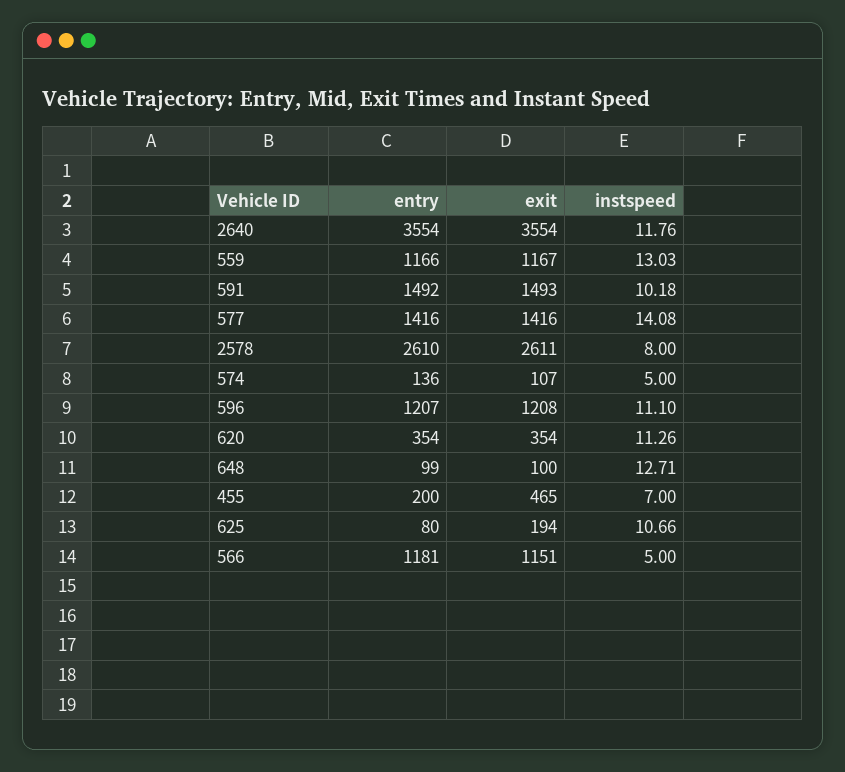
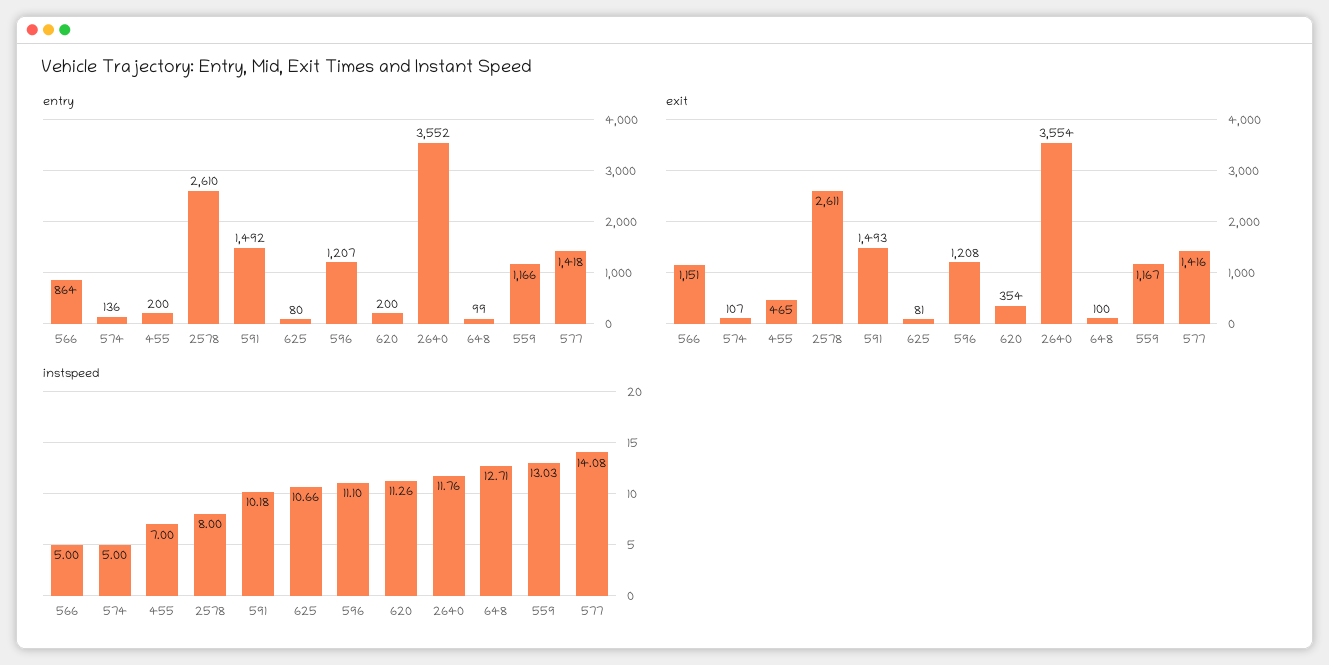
entry, 2640: 3554 -> 3552
entry, 577: 1416 -> 1418
entry, 620: 354 -> 200
exit, 625: 194 -> 81
entry, 566: 1181 -> 864

